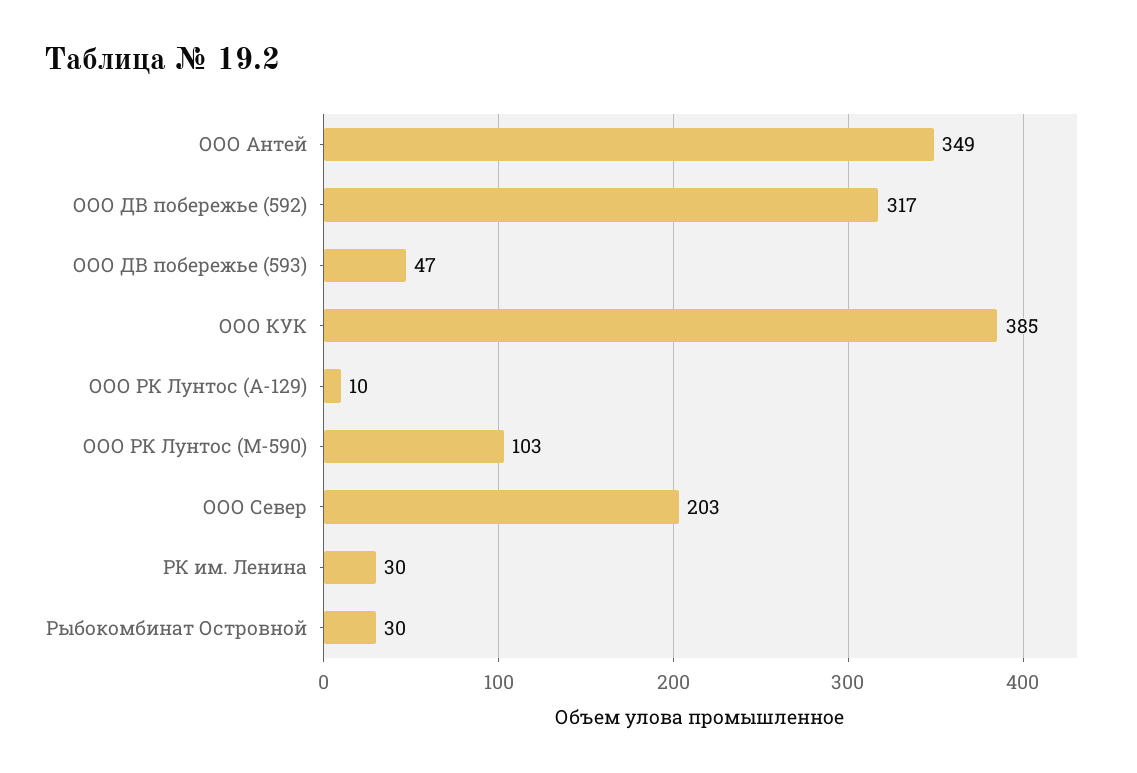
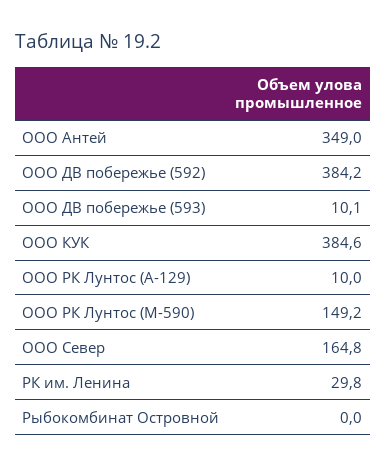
ООО ДВ побережье (592): 317 -> 384.2
ООО ДВ побережье (593): 47 -> 10.1
ООО РК Лунтос (М-590): 103 -> 149.2
ООО Север: 203 -> 164.8
Рыбокомбинат Островной: 30 -> 0

